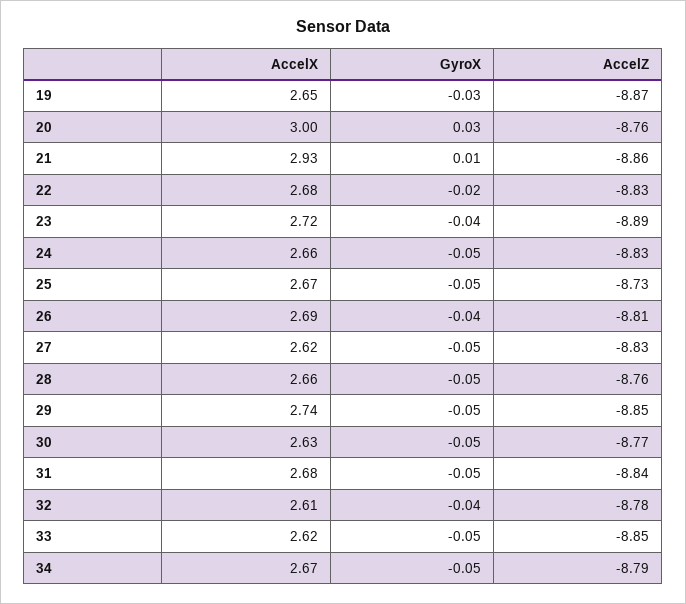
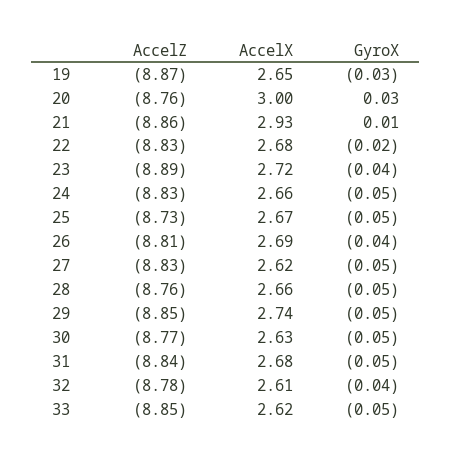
AccelX, 34: 2.67 -> none
GyroX, 34: -0.05 -> none
AccelZ, 34: -8.79 -> none

